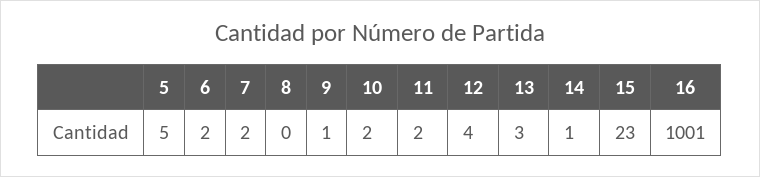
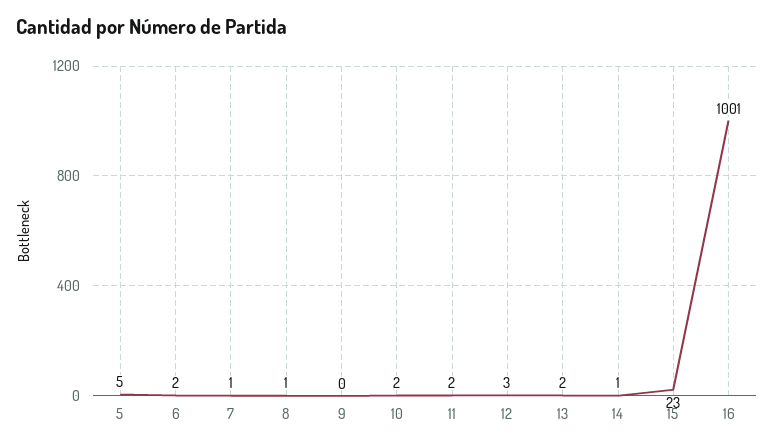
7: 2 -> 1
8: 0 -> 1
9: 1 -> 0
12: 4 -> 3
13: 3 -> 2

